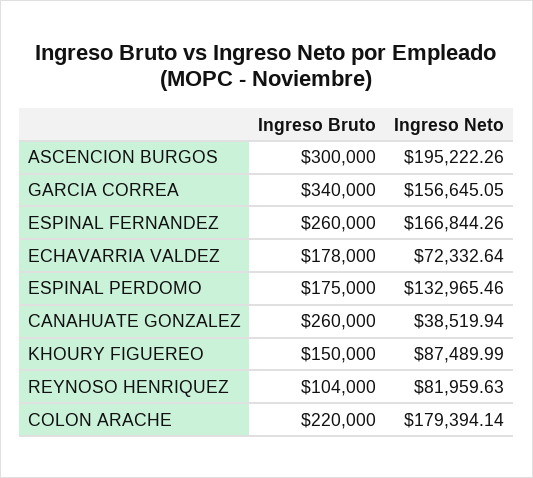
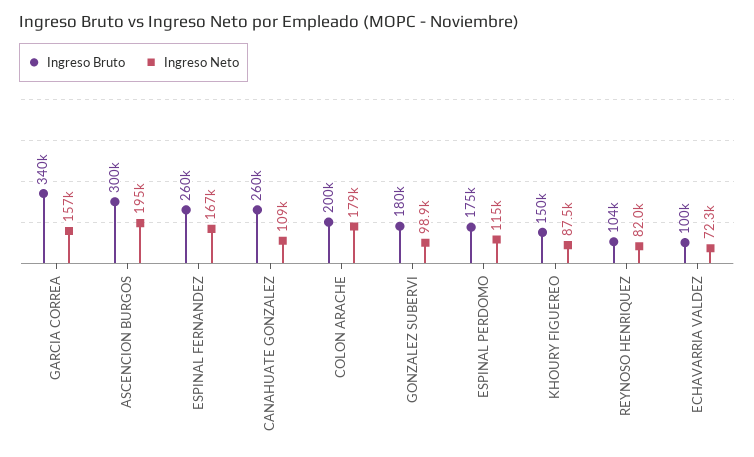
Ingreso Bruto, ECHAVARRIA VALDEZ: 178000 -> 100000
Ingreso Neto, ESPINAL PERDOMO: 132965.46 -> 115000
Ingreso Neto, CANAHUATE GONZALEZ: 38519.94 -> 109000
Ingreso Bruto, COLON ARACHE: 220000 -> 200000
Ingreso Bruto, GONZALEZ SUBERVI: none -> 180000
Ingreso Neto, GONZALEZ SUBERVI: none -> 98900

